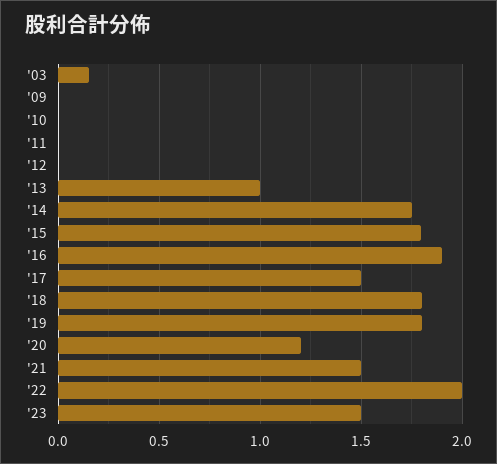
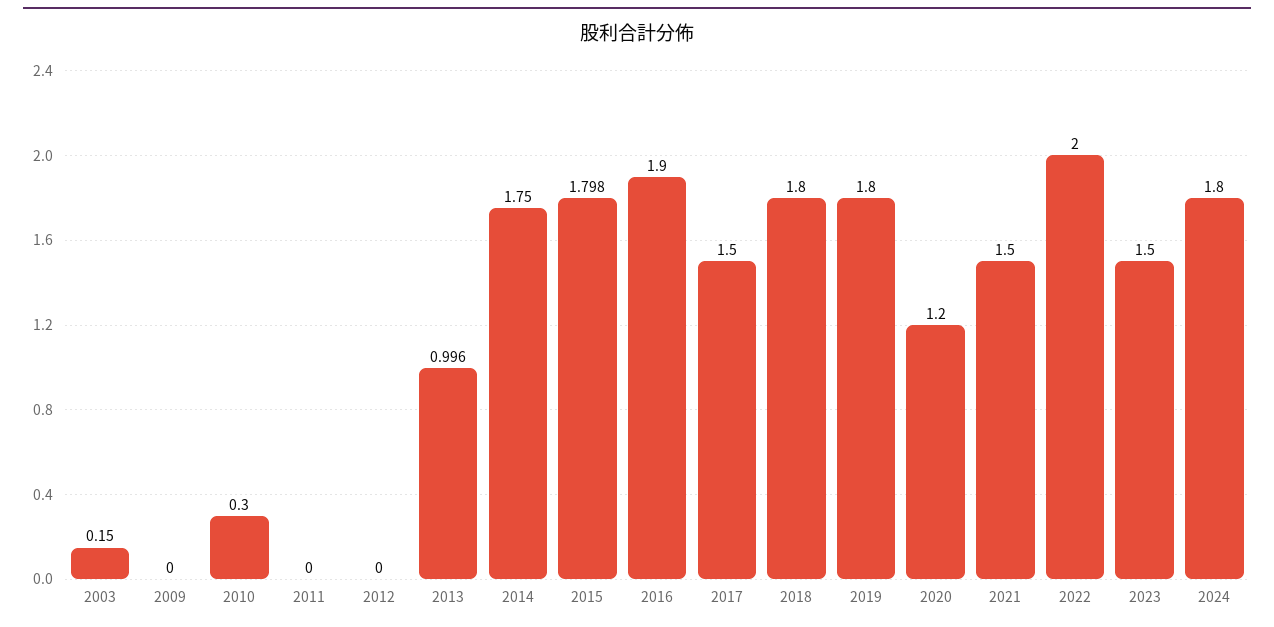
'10: 0 -> 0.3
2024: none -> 1.8

